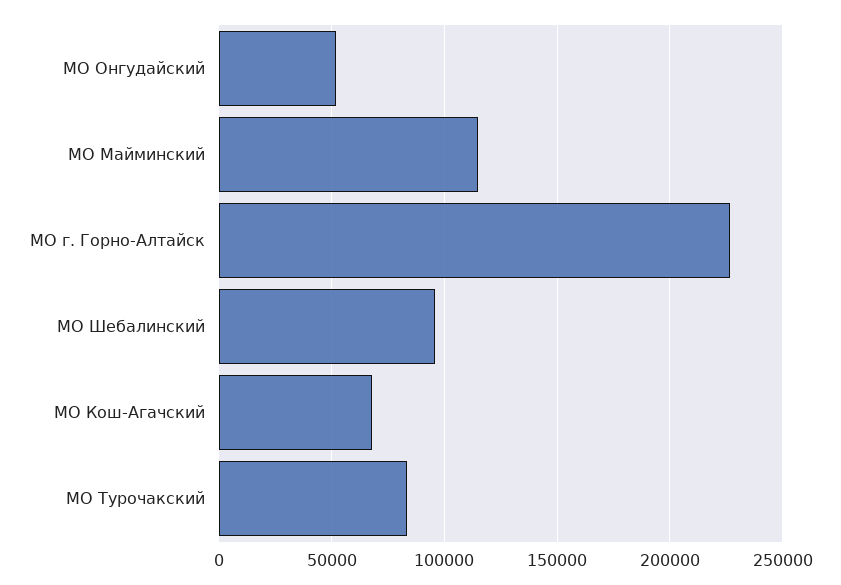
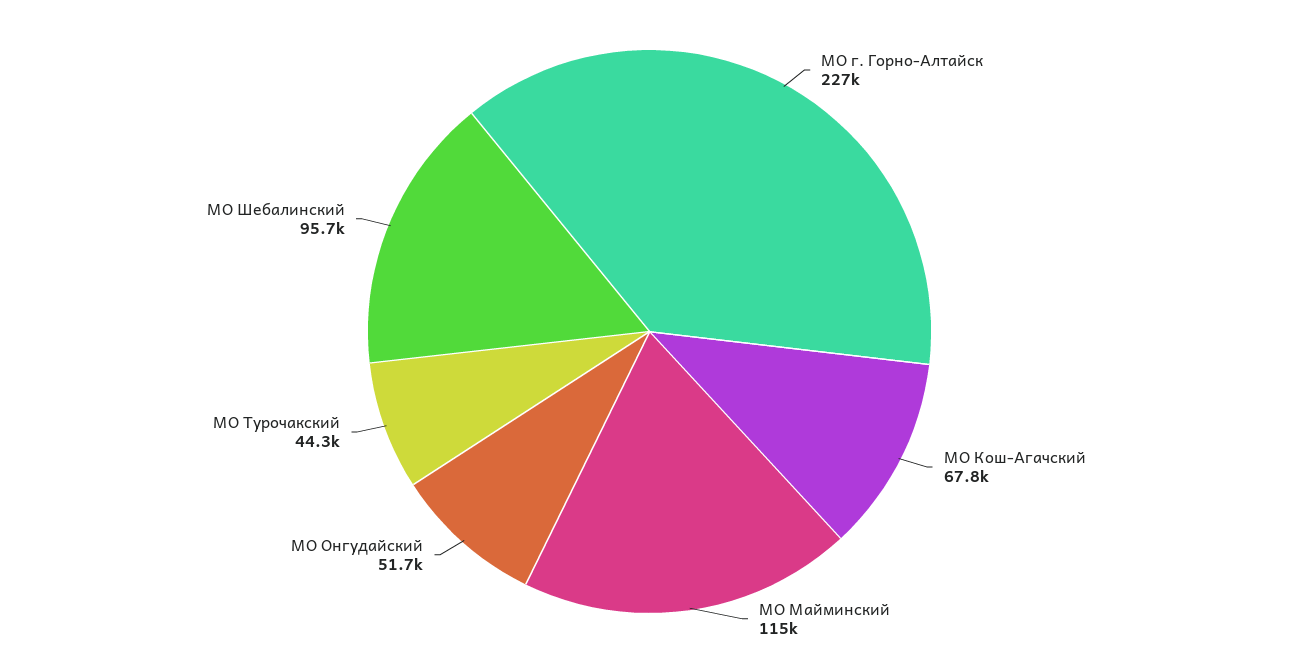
МО Турочакский: 85000 -> 44300

